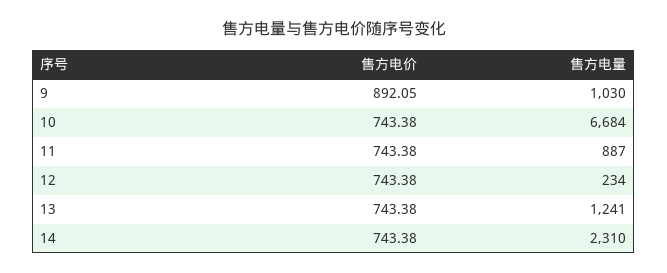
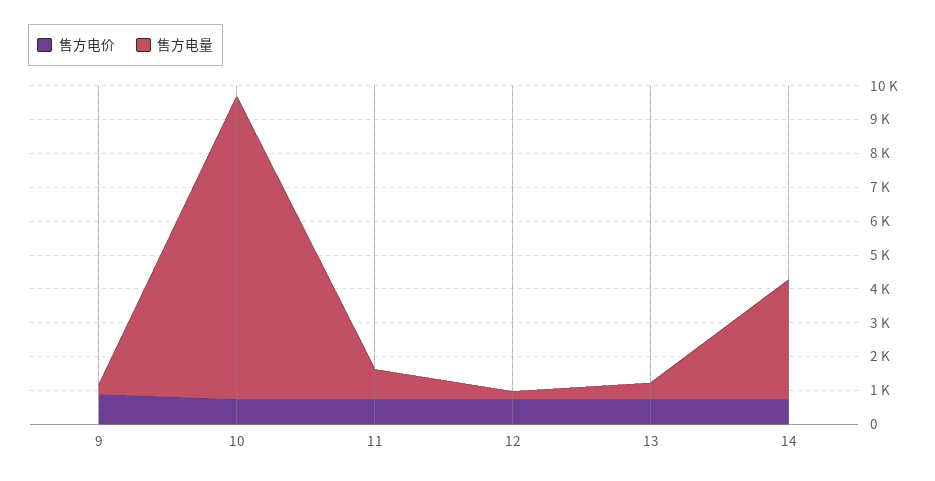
售方电量, 9: 1030 -> 250
售方电量, 10: 6684 -> 9000
售方电量, 13: 1241 -> 500
售方电量, 14: 2310 -> 3500

